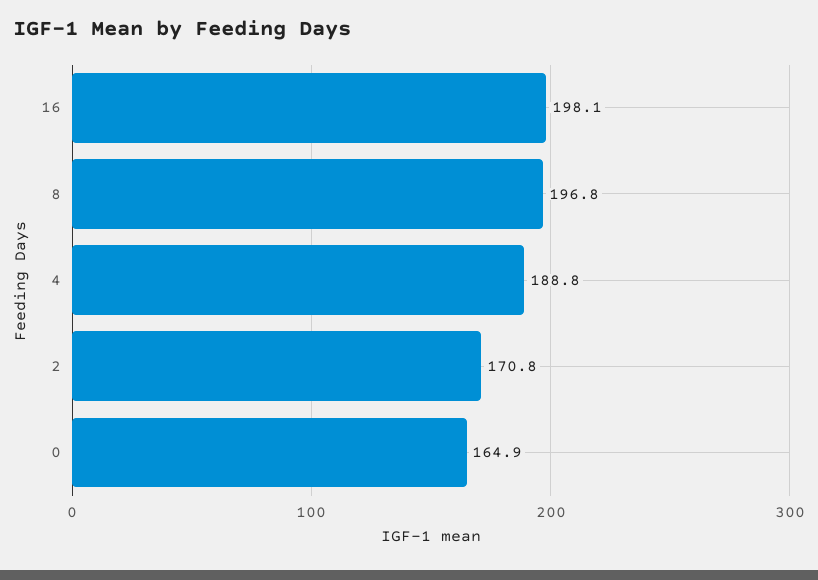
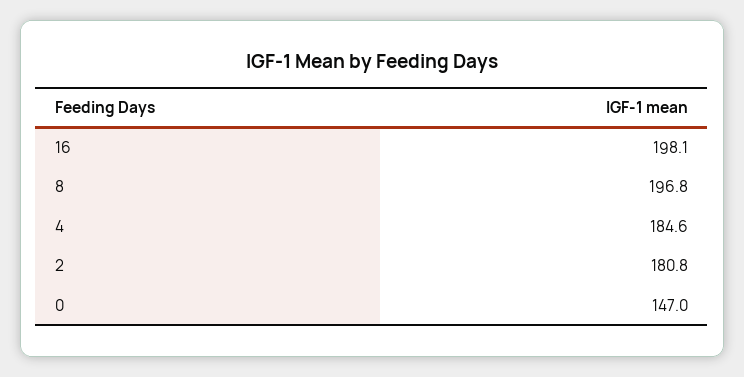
4: 188.8 -> 184.6
2: 170.8 -> 180.8
0: 164.9 -> 147

